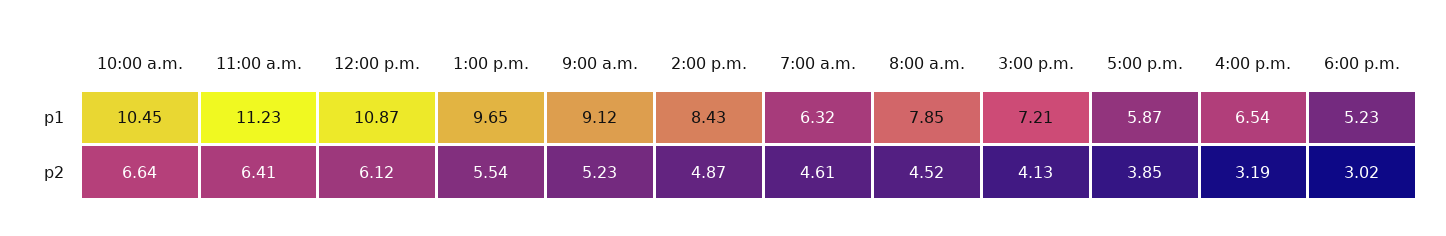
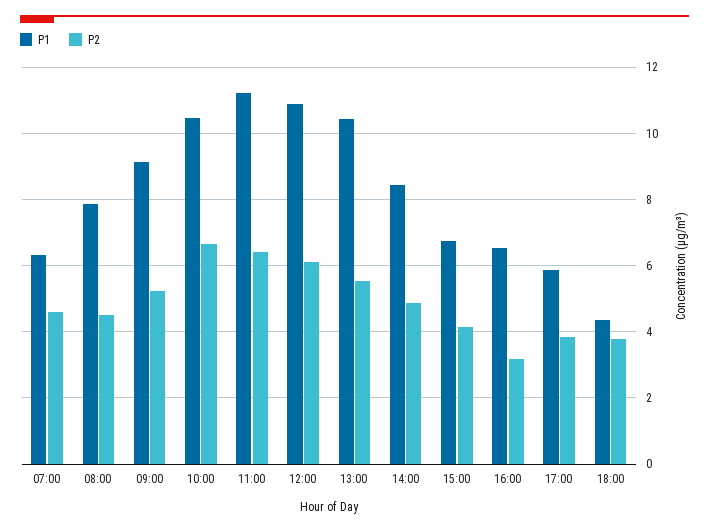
p1, 1:00 p.m.: 9.65 -> 10.4
p1, 3:00 p.m.: 7.21 -> 6.8
p1, 6:00 p.m.: 5.23 -> 4.4
p2, 6:00 p.m.: 3.02 -> 3.8

